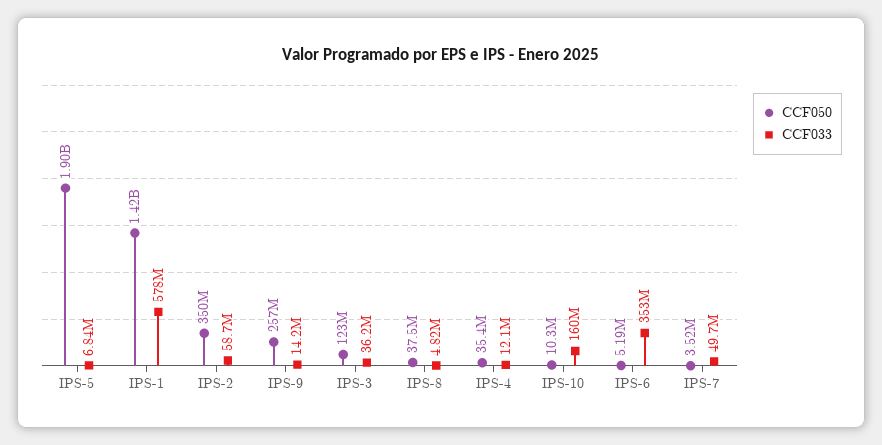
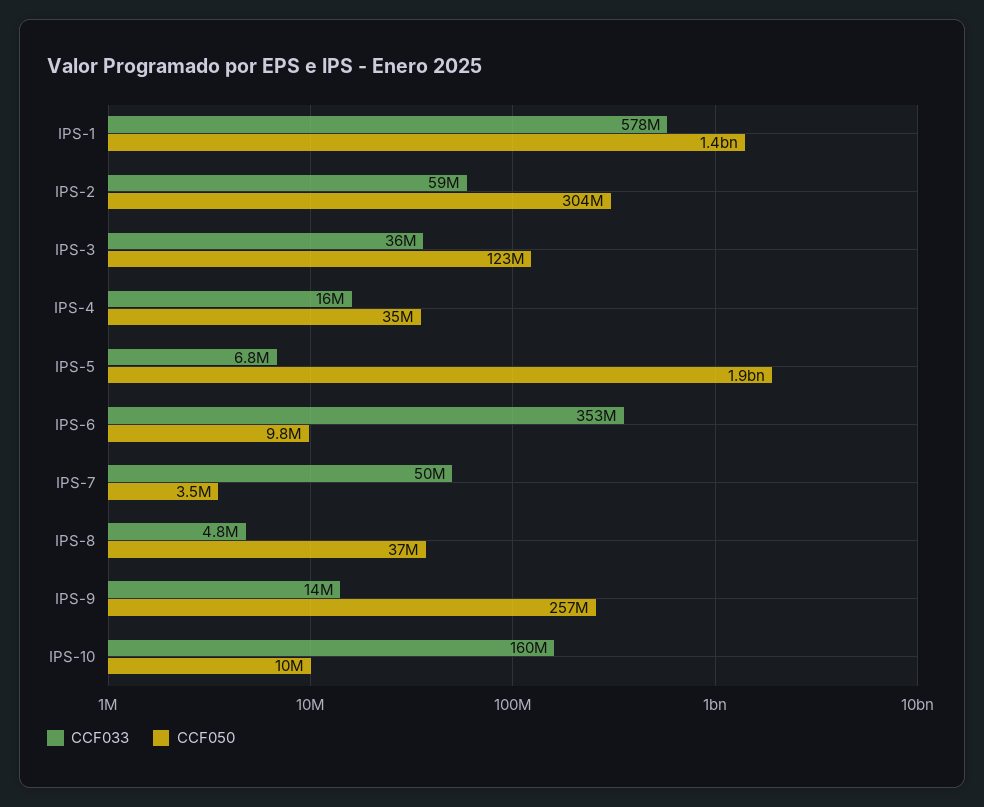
CCF050, IPS-2: 350000000 -> 304000000
CCF033, IPS-4: 12100000 -> 16000000
CCF050, IPS-6: 5190000 -> 9800000

